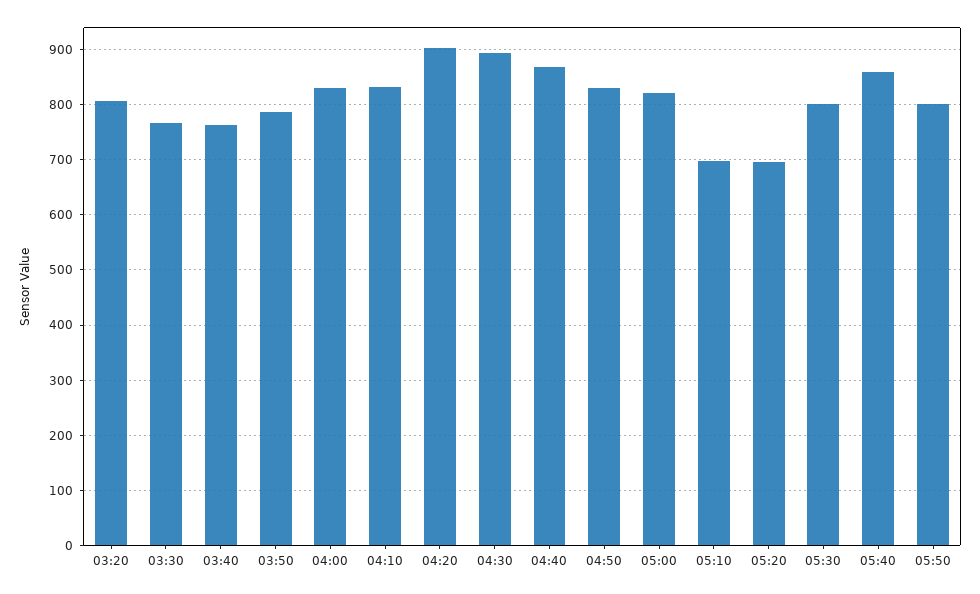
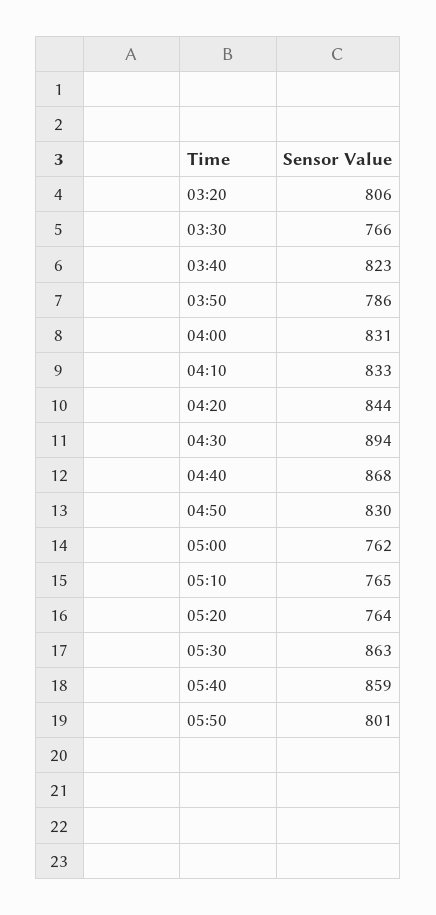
03:40: 760 -> 823
04:20: 900 -> 844
05:00: 820 -> 762
05:10: 700 -> 765
05:20: 700 -> 764
05:30: 800 -> 863

